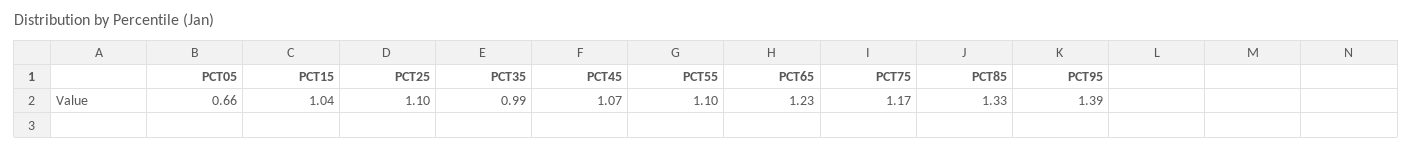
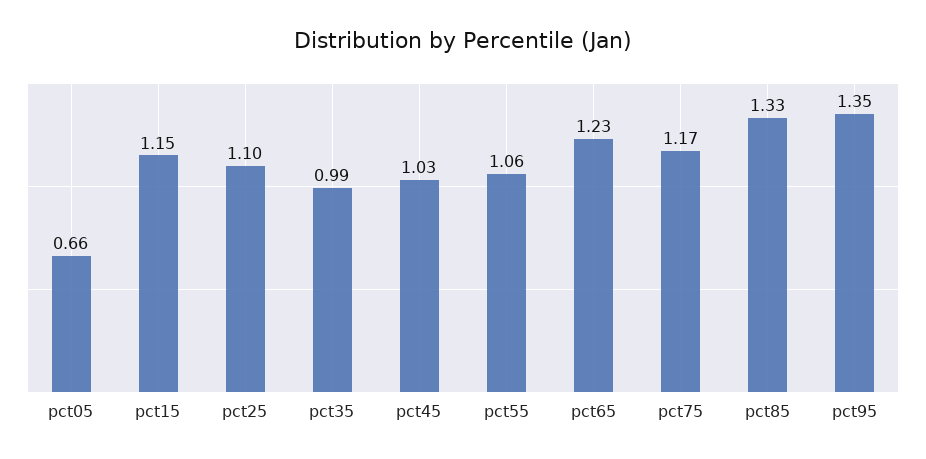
PCT15: 1.04 -> 1.15
PCT45: 1.07 -> 1.03
PCT55: 1.1 -> 1.06
PCT95: 1.39 -> 1.35

